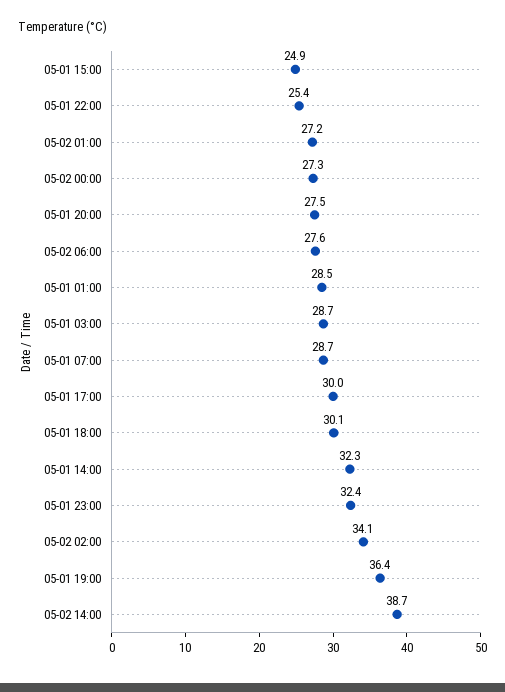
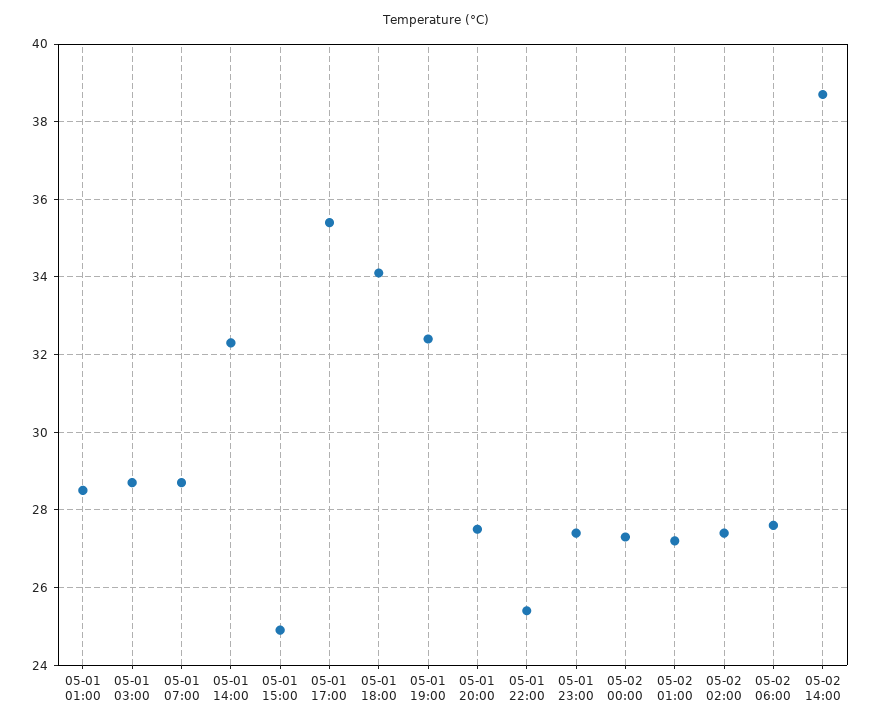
05-01 17:00: 30 -> 35.5
05-01 18:00: 30.1 -> 34
05-01 23:00: 32.4 -> 27.5
05-02 02:00: 34.1 -> 27.5
05-01 19:00: 36.4 -> 32.5

